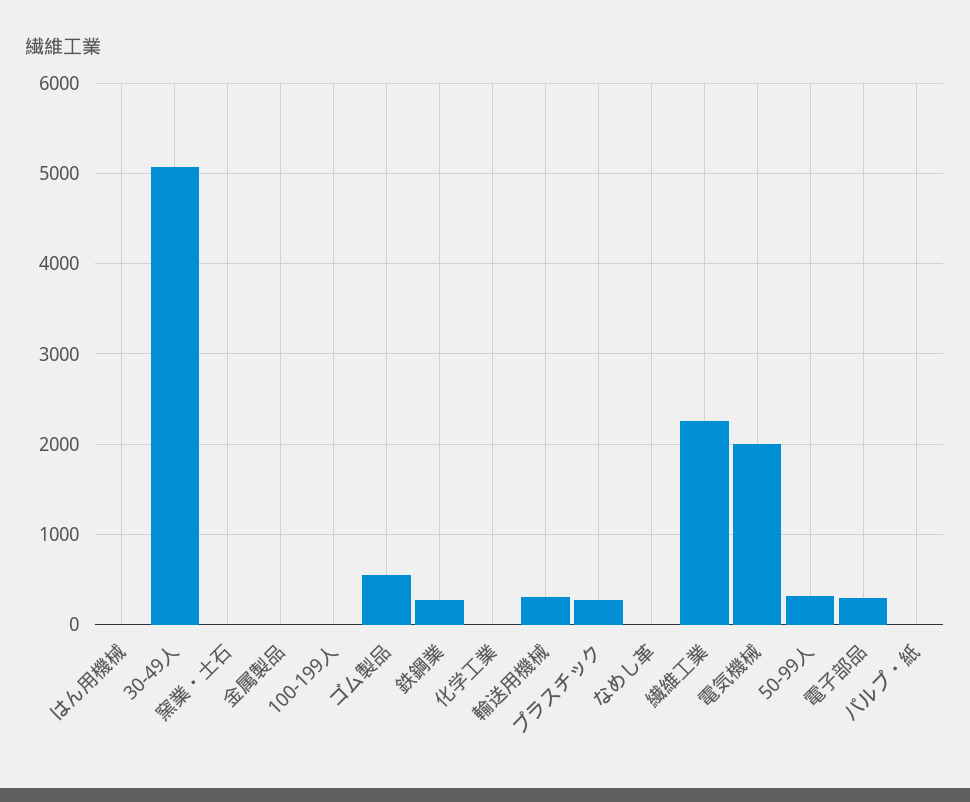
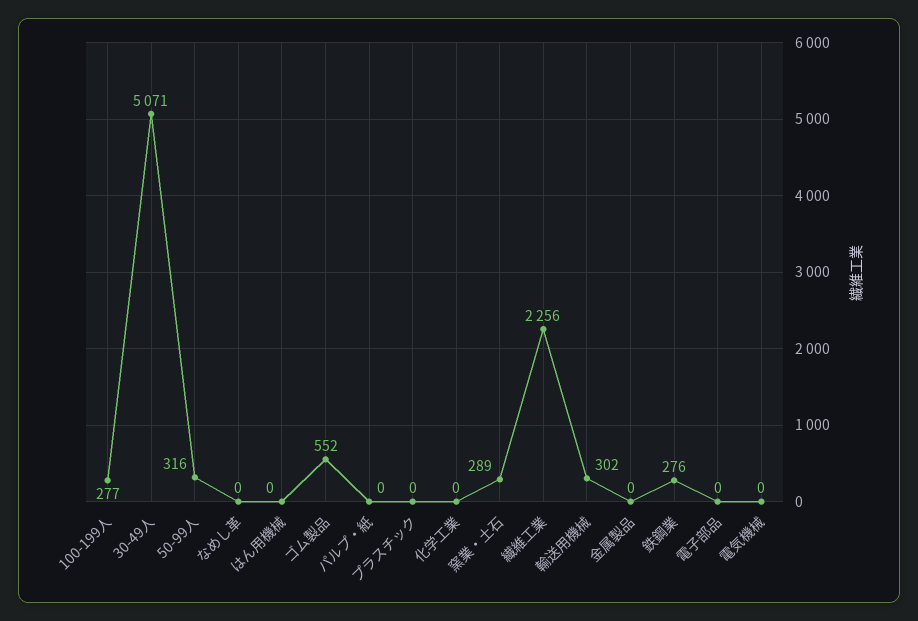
窯業・土石: 0 -> 289
100-199人: 0 -> 277
プラスチック: 300 -> 0
電気機械: 2000 -> 0
電子部品: 300 -> 0

